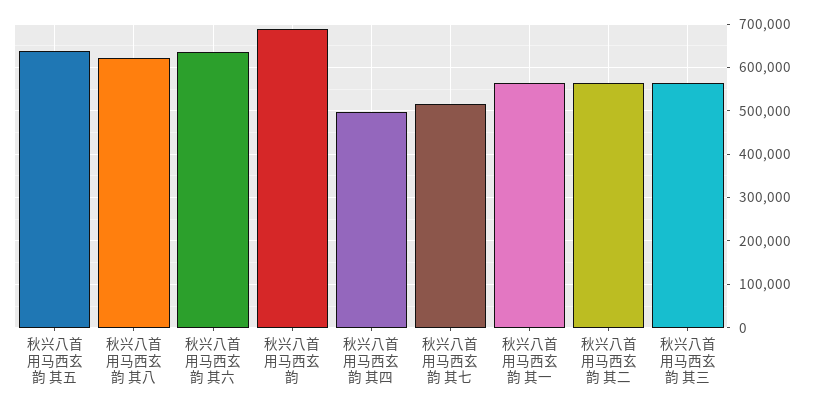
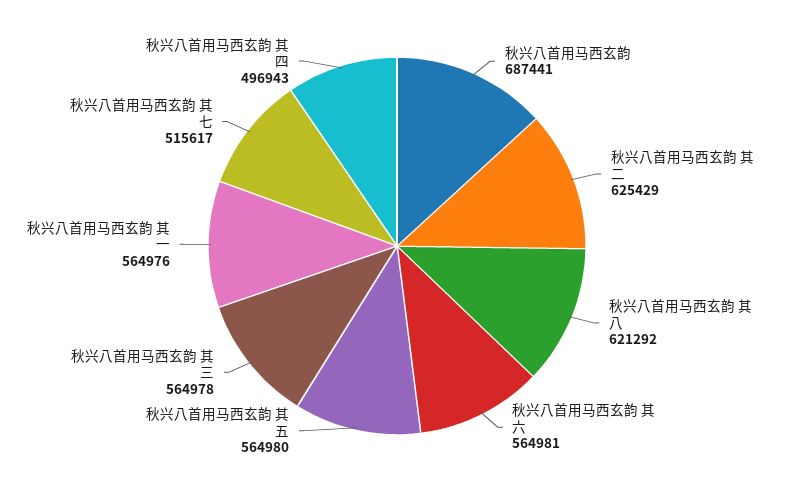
秋兴八首用马西玄韵 其五: 640000 -> 564980
秋兴八首用马西玄韵 其六: 640000 -> 564981
秋兴八首用马西玄韵 其二: 560000 -> 625429

